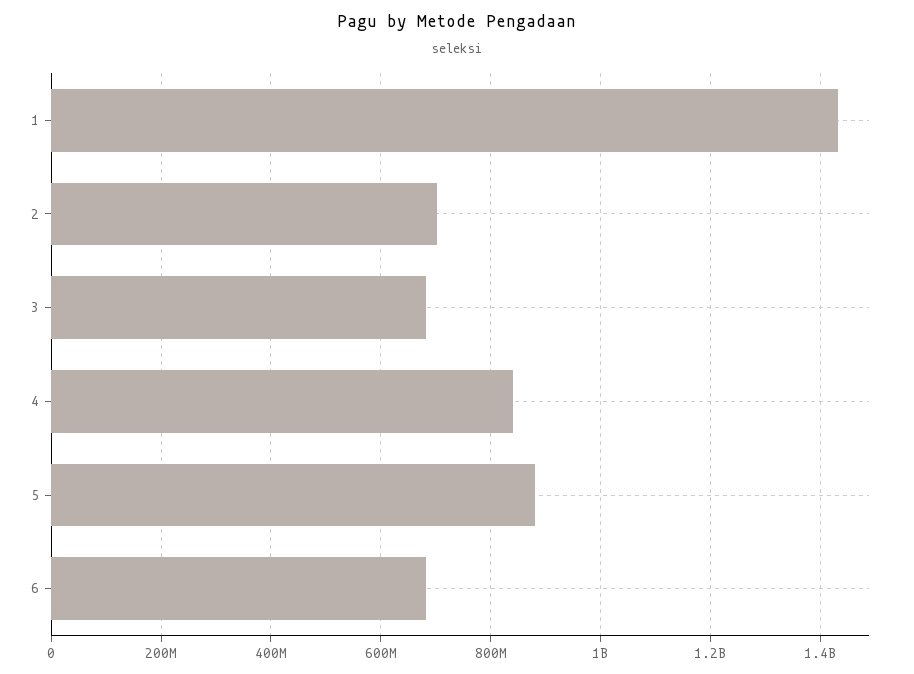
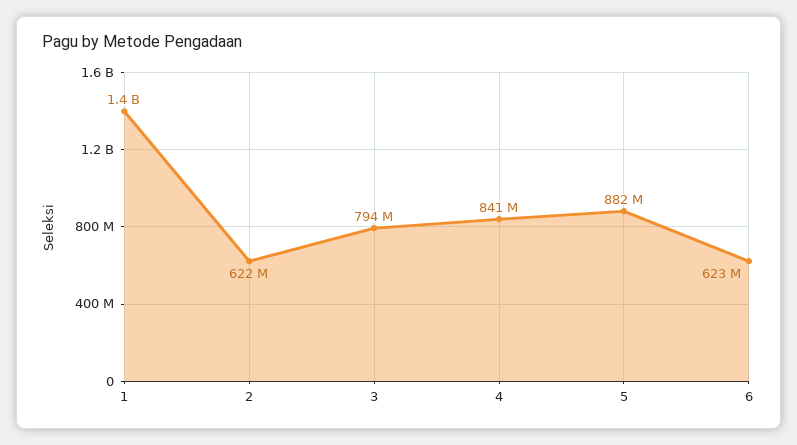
2: 700000000 -> 622000000
3: 680000000 -> 794000000
6: 680000000 -> 623000000

